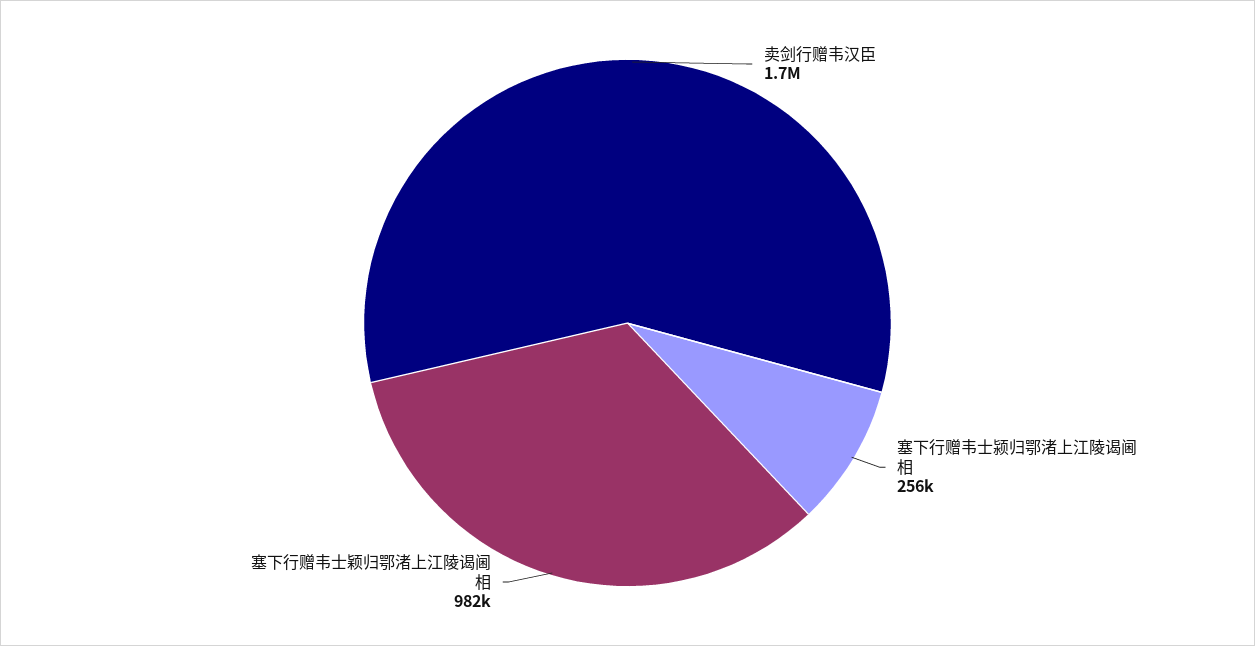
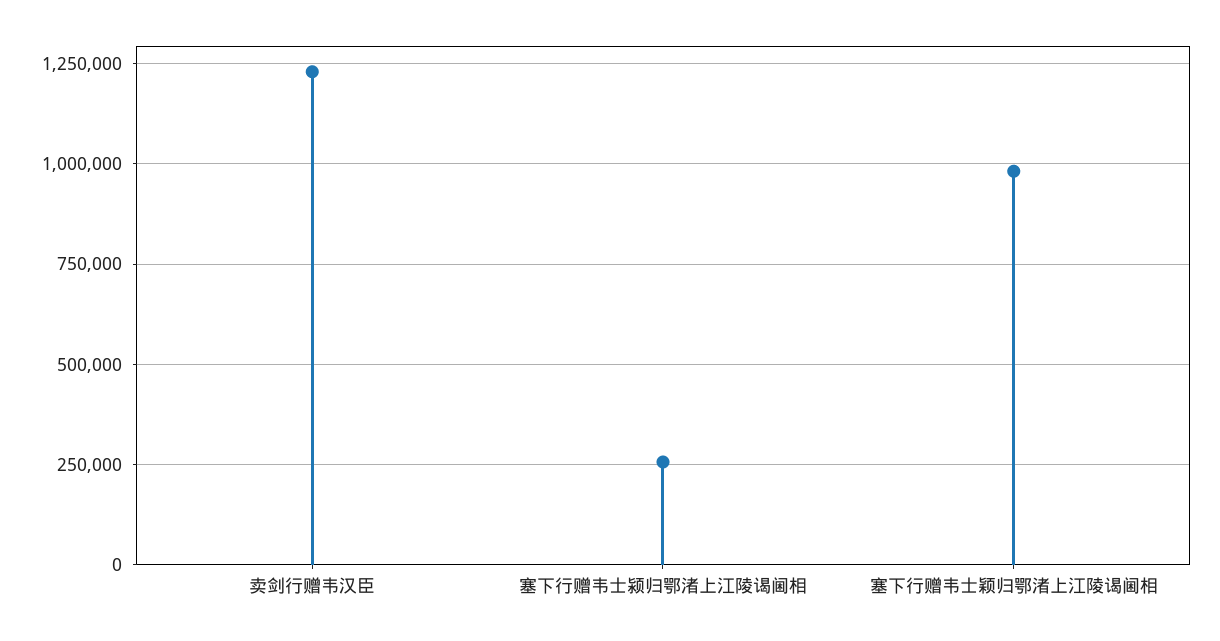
卖剑行赠韦汉臣: 1700000 -> 1225000

